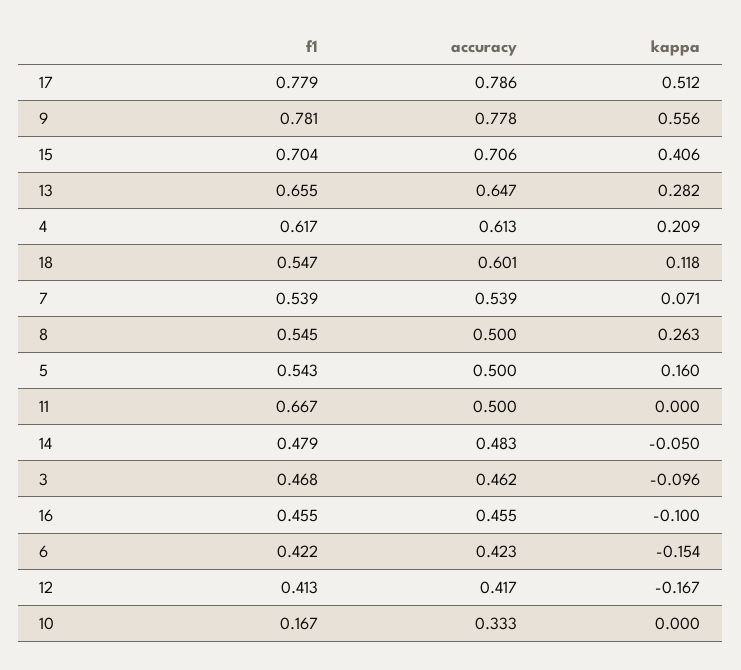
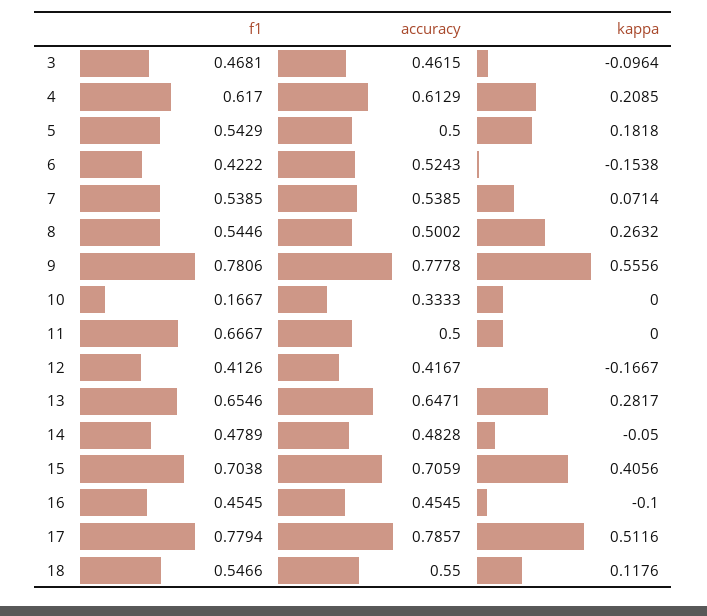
accuracy, 18: 0.601 -> 0.55
kappa, 5: 0.16 -> 0.1818
accuracy, 6: 0.423 -> 0.5243

